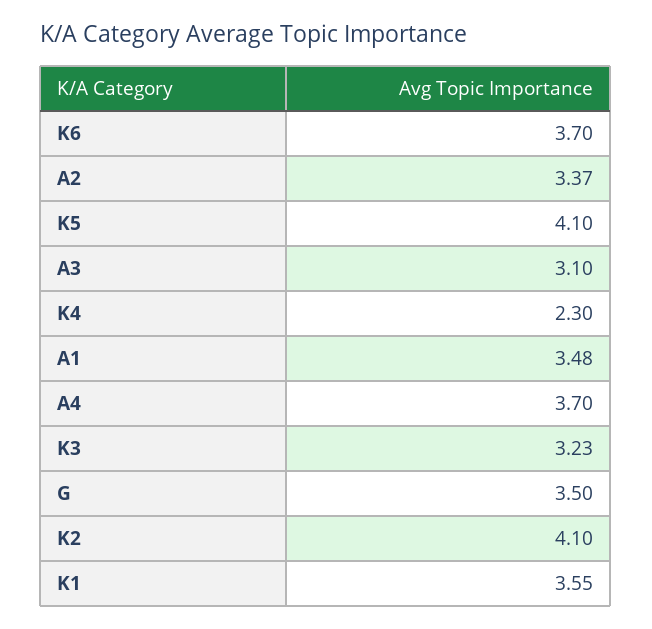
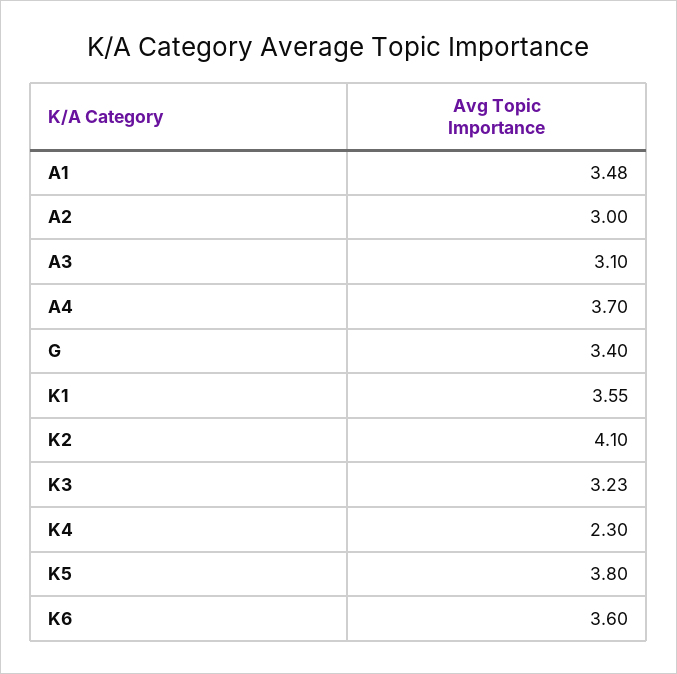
K6: 3.7 -> 3.6
A2: 3.37 -> 3
K5: 4.1 -> 3.8
G: 3.5 -> 3.4

